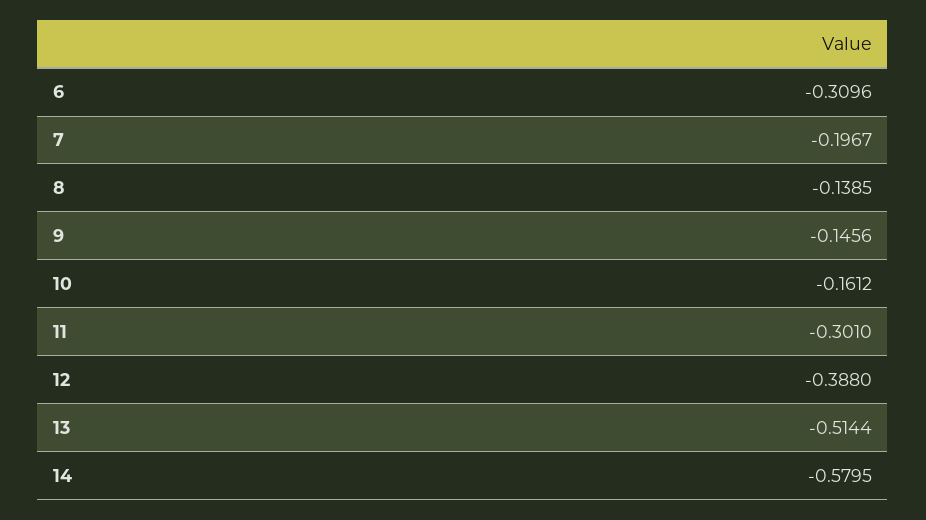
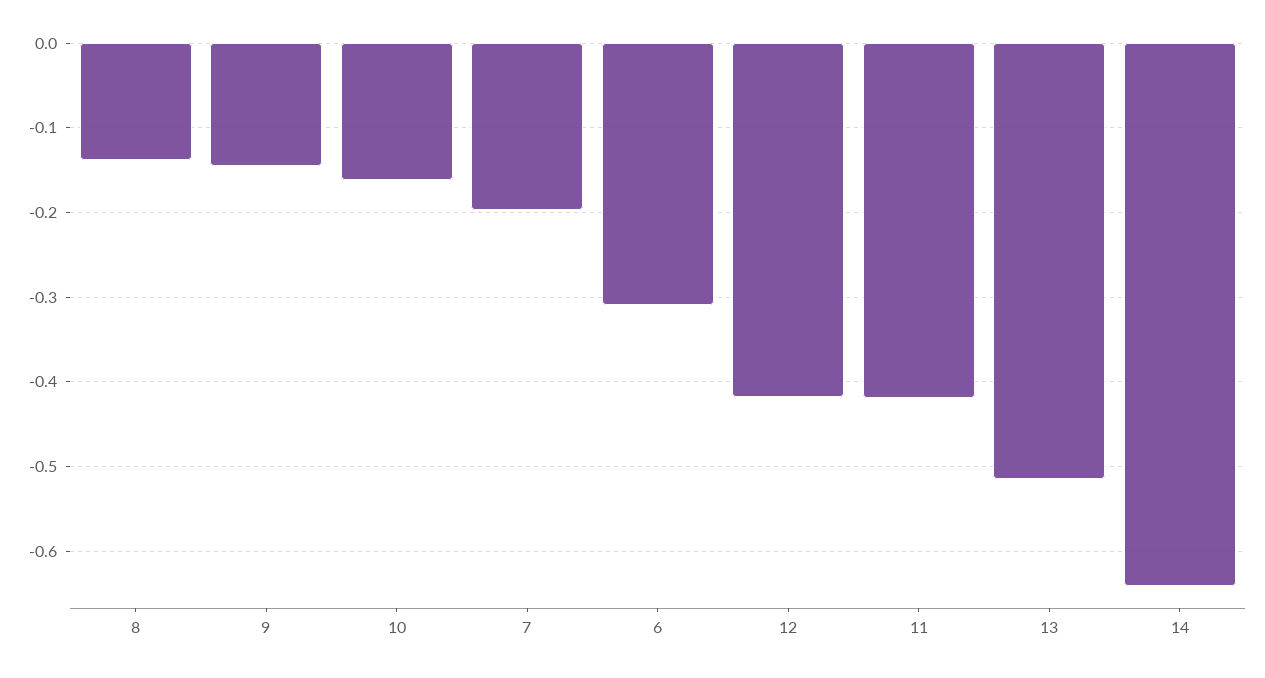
11: -0.301 -> -0.42
12: -0.388 -> -0.42
14: -0.5795 -> -0.64

